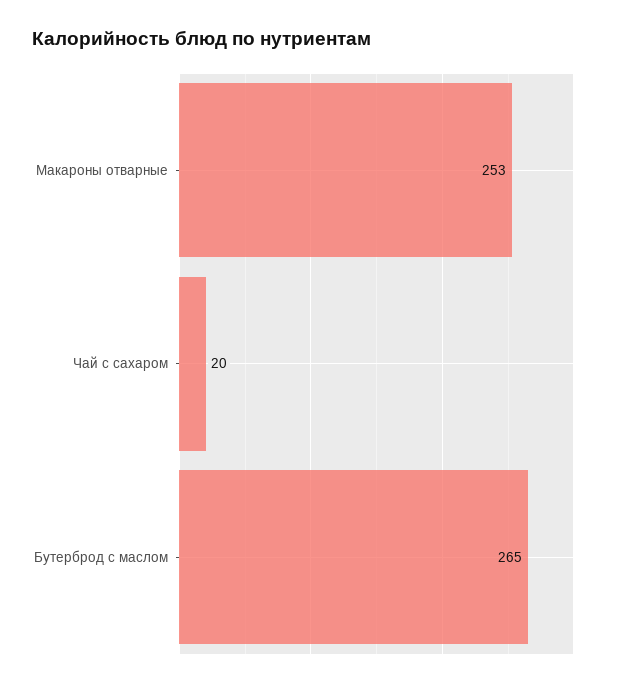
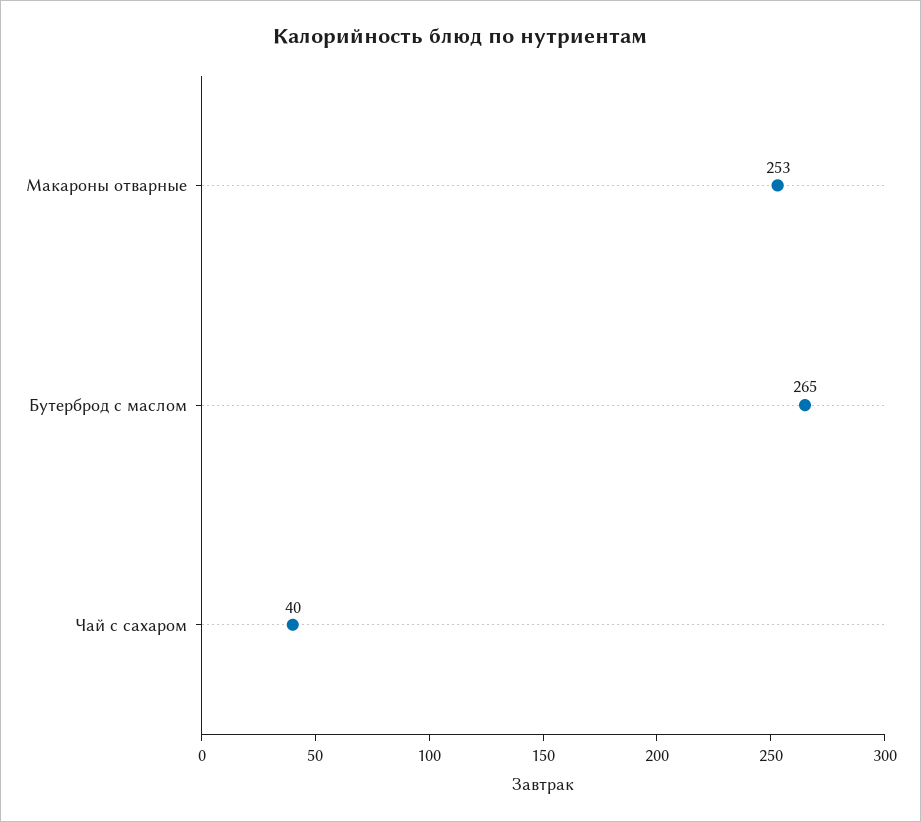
Чай с сахаром: 20 -> 40

